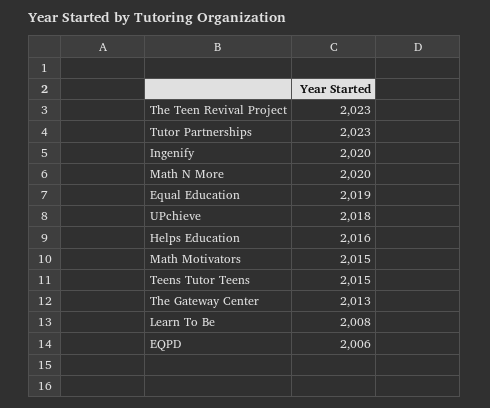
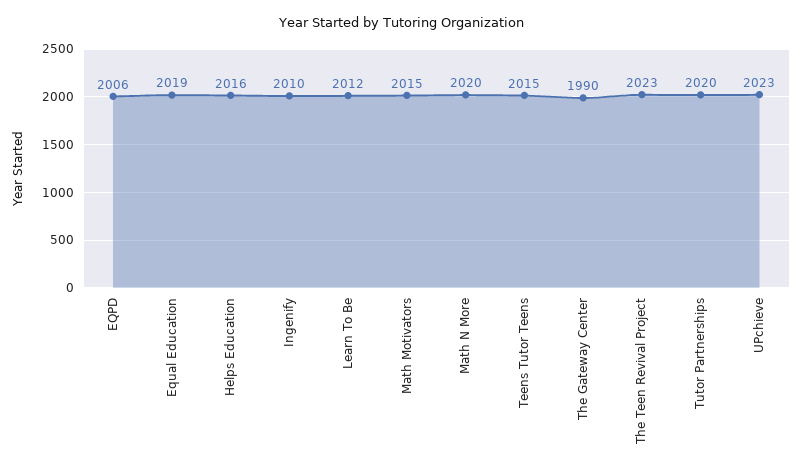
Tutor Partnerships: 2023 -> 2020
Ingenify: 2020 -> 2010
UPchieve: 2018 -> 2023
The Gateway Center: 2013 -> 1990
Learn To Be: 2008 -> 2012

